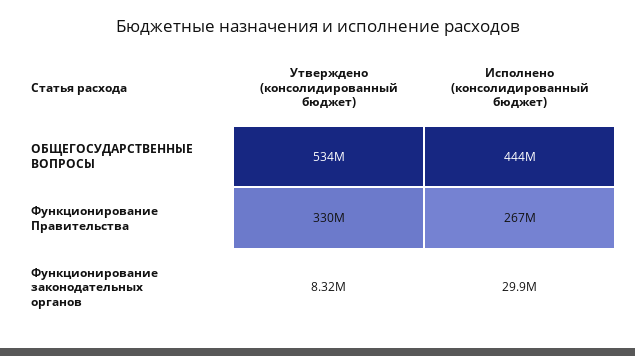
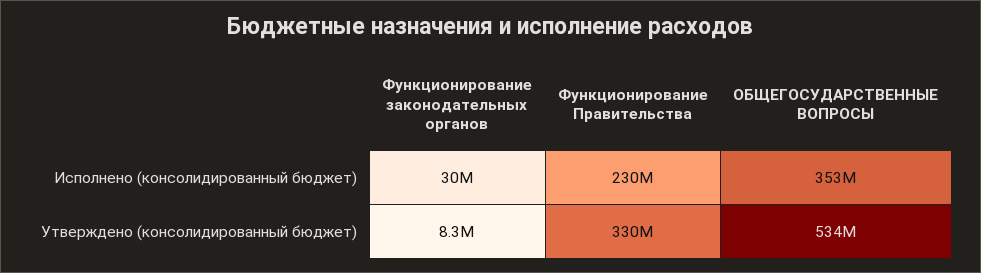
Исполнено (консолидированный бюджет), ОБЩЕГОСУДАРСТВЕННЫЕ ВОПРОСЫ: 444000000 -> 353000000
Исполнено (консолидированный бюджет), Функционирование Правительства: 267000000 -> 230000000

